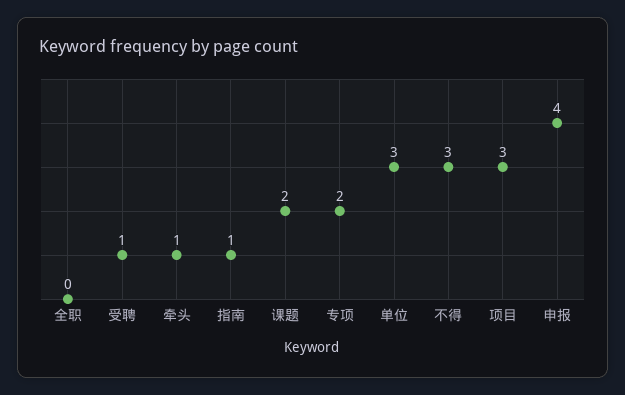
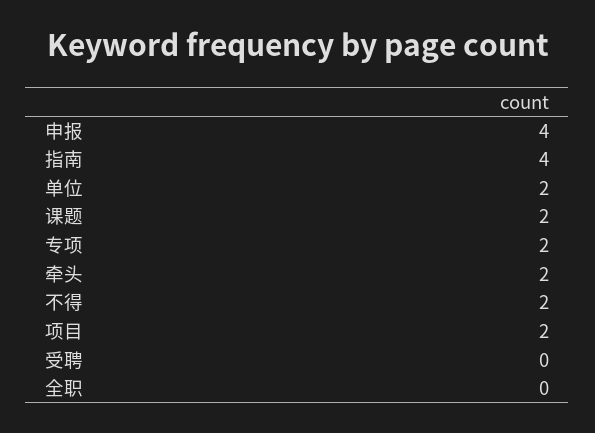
受聘: 1 -> 0
牵头: 1 -> 2
指南: 1 -> 4
单位: 3 -> 2
不得: 3 -> 2
项目: 3 -> 2

